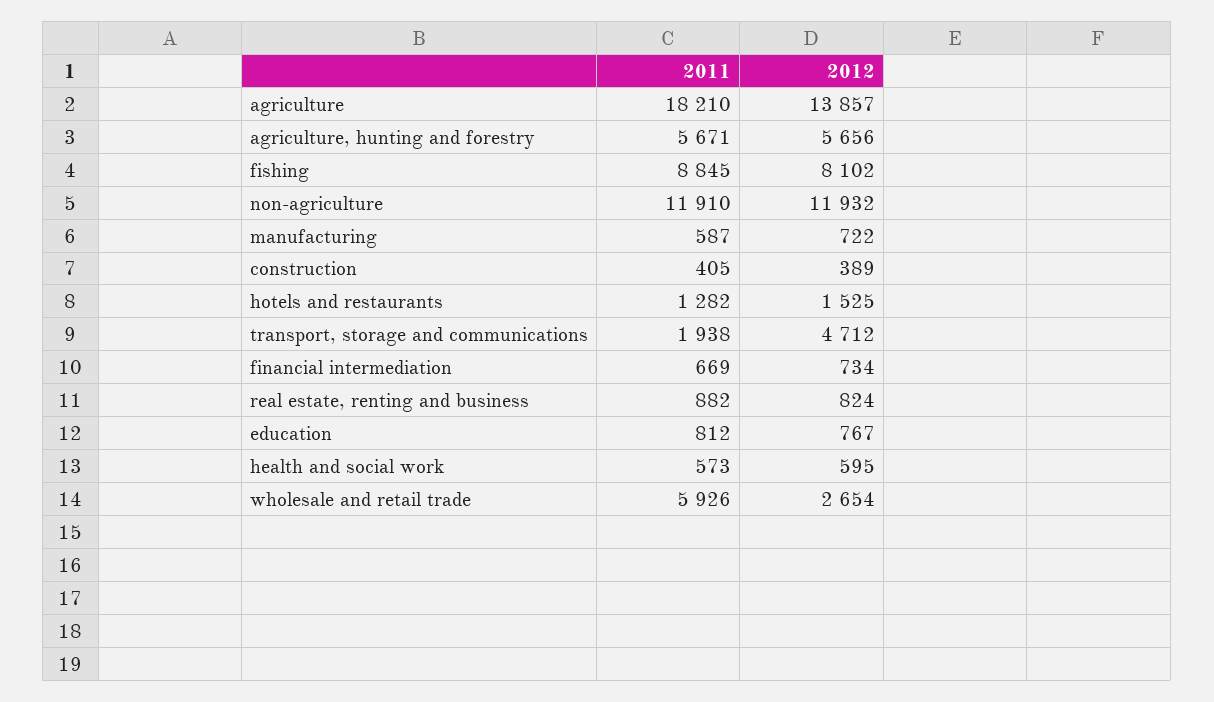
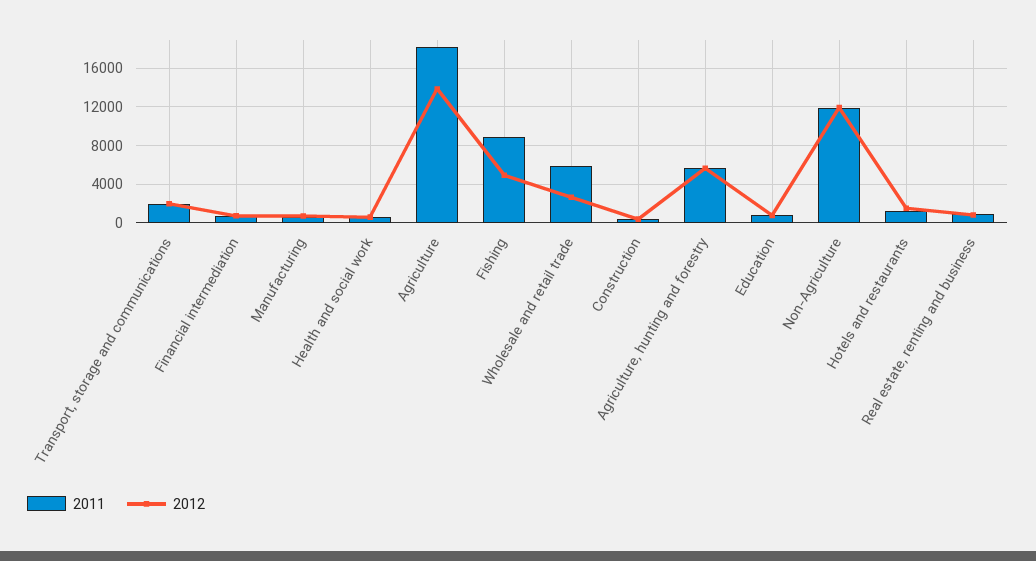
2012, fishing: 8102 -> 5000
2012, transport, storage and communications: 4712 -> 2000

